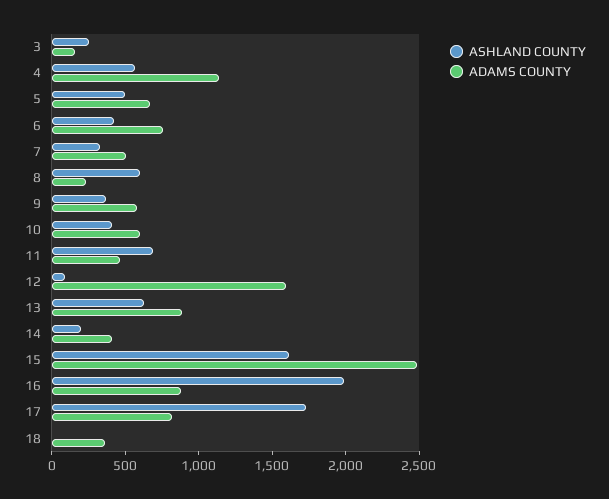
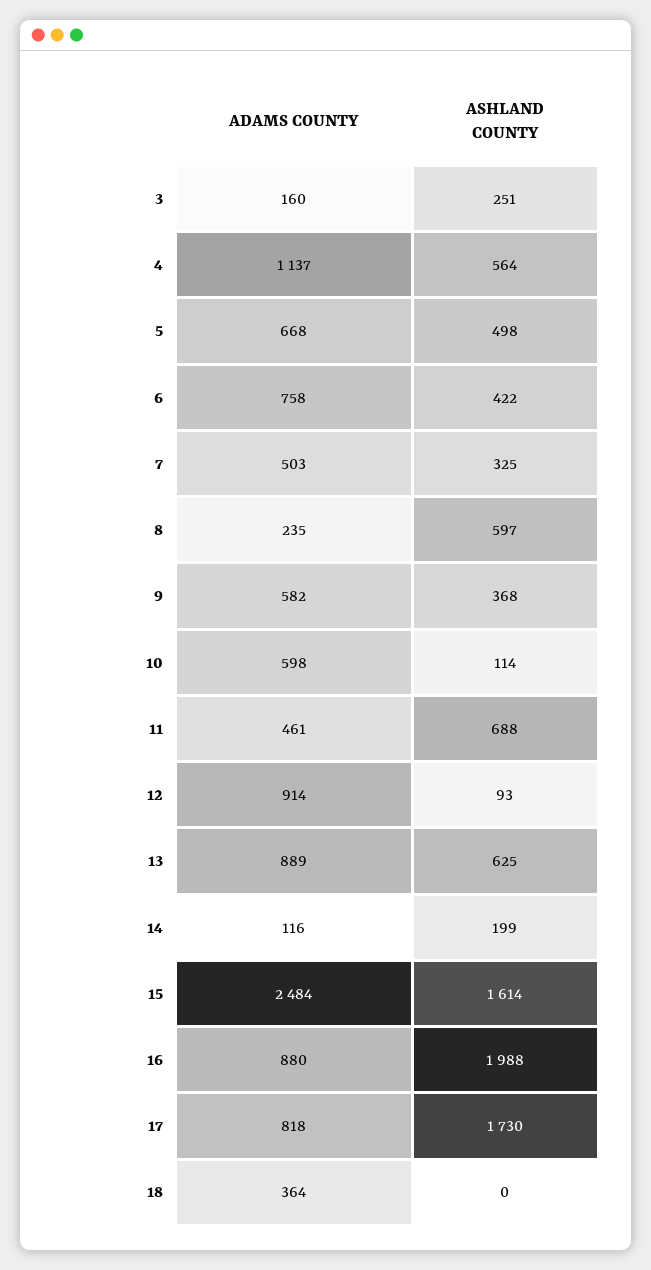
ASHLAND COUNTY, 10: 400 -> 114
ADAMS COUNTY, 12: 1600 -> 914
ADAMS COUNTY, 14: 400 -> 116

